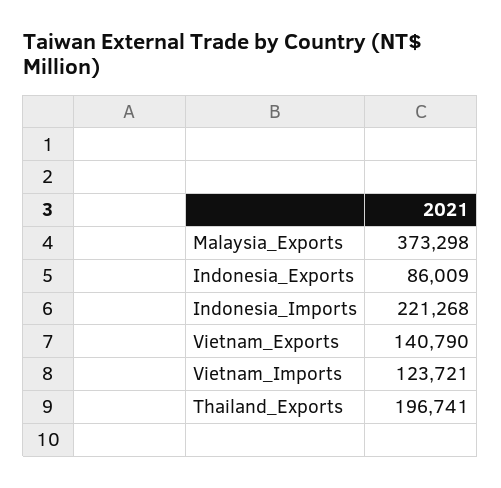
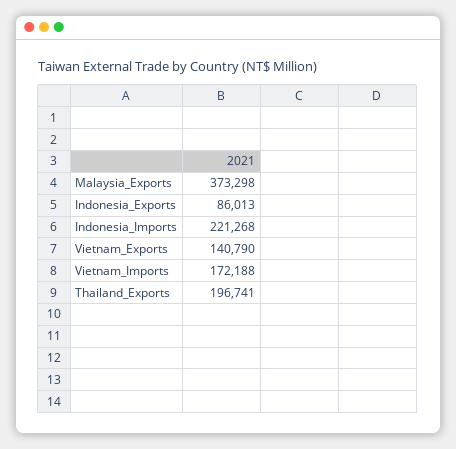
Indonesia_Exports: 86009 -> 86013
Vietnam_Imports: 123721 -> 172188

